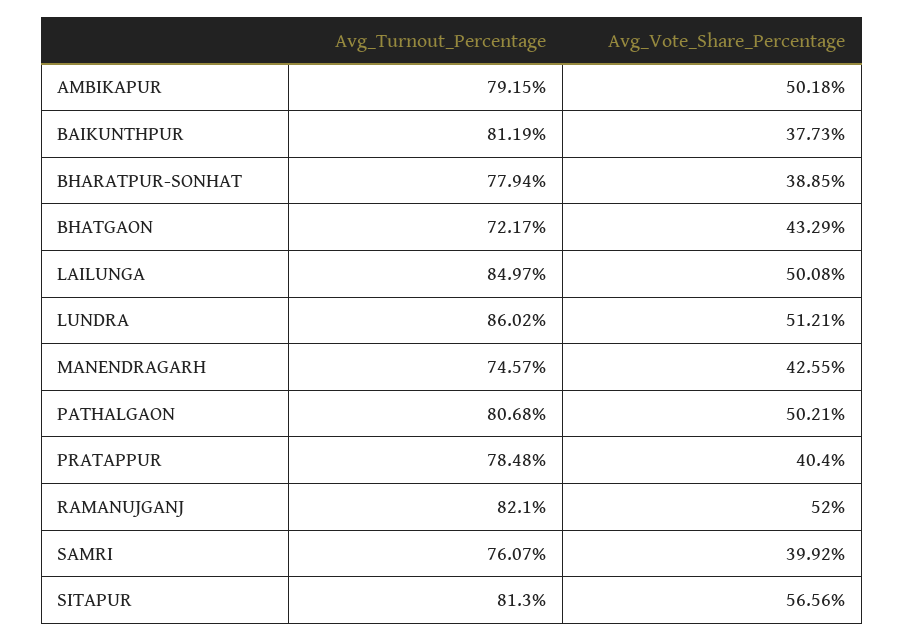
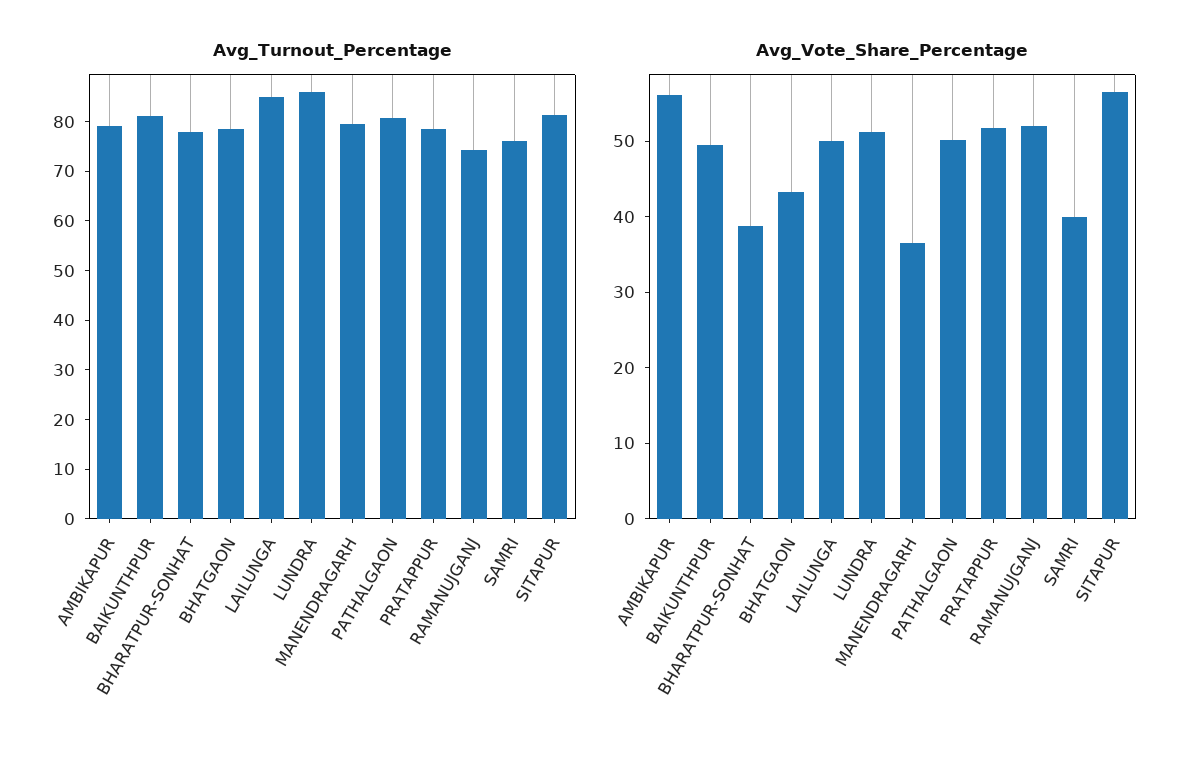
Avg_Vote_Share_Percentage, AMBIKAPUR: 50.18 -> 56
Avg_Vote_Share_Percentage, BAIKUNTHPUR: 37.73 -> 50
Avg_Turnout_Percentage, BHATGAON: 72.17 -> 78
Avg_Turnout_Percentage, MANENDRAGARH: 74.57 -> 80
Avg_Vote_Share_Percentage, MANENDRAGARH: 42.55 -> 36
Avg_Vote_Share_Percentage, PRATAPPUR: 40.4 -> 52
Avg_Turnout_Percentage, RAMANUJGANJ: 82.1 -> 74

